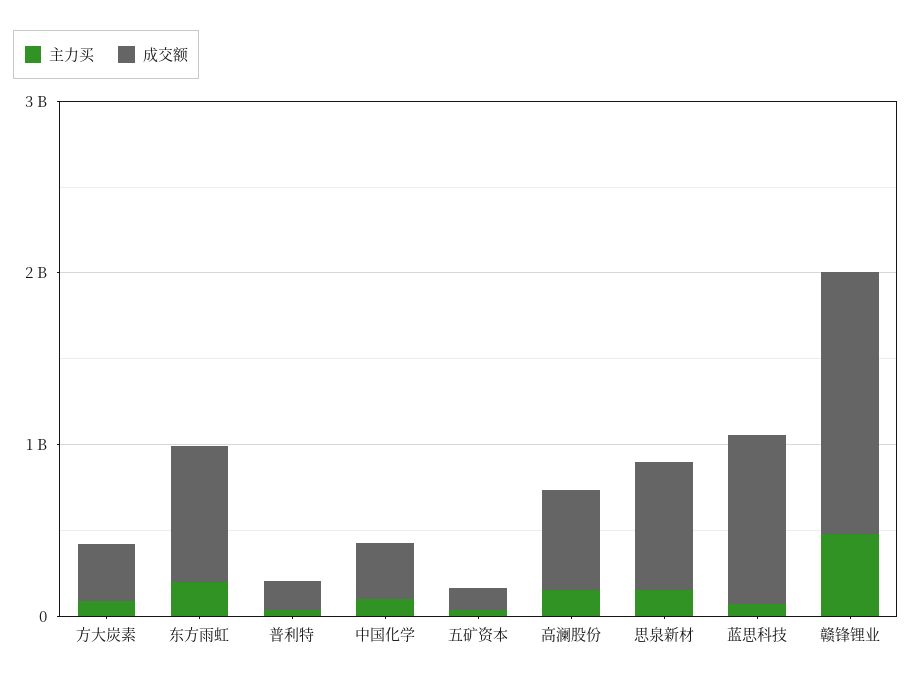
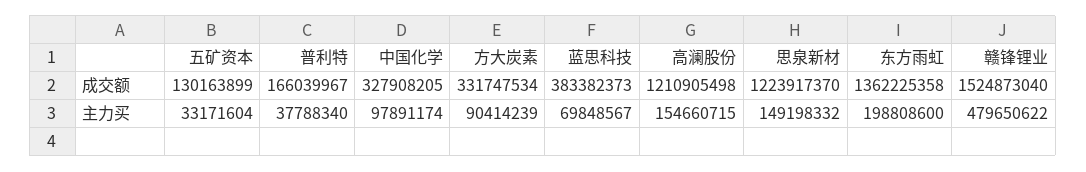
成交额, 东方雨虹: 800000000 -> 1362225358
成交额, 高澜股份: 600000000 -> 1210905498
成交额, 思泉新材: 800000000 -> 1223917370
成交额, 蓝思科技: 1000000000 -> 383382373

